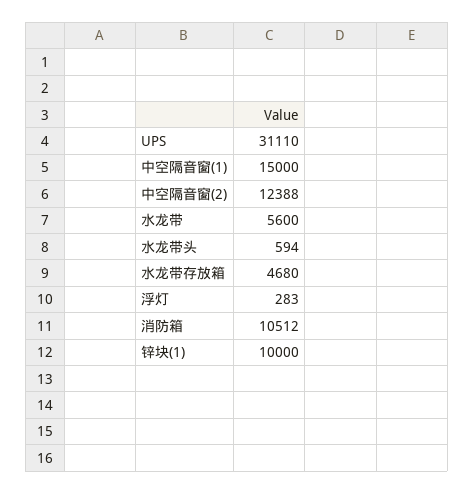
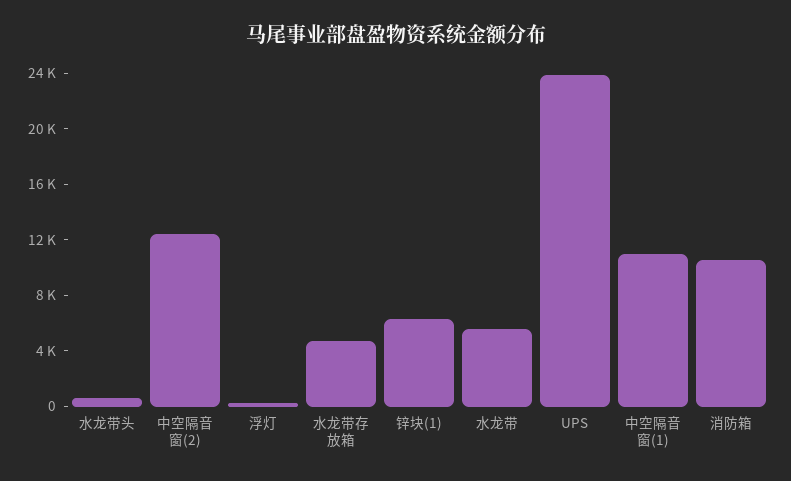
UPS: 31110 -> 24000
中空隔音窗(1): 15000 -> 11000
锌块(1): 10000 -> 6000

